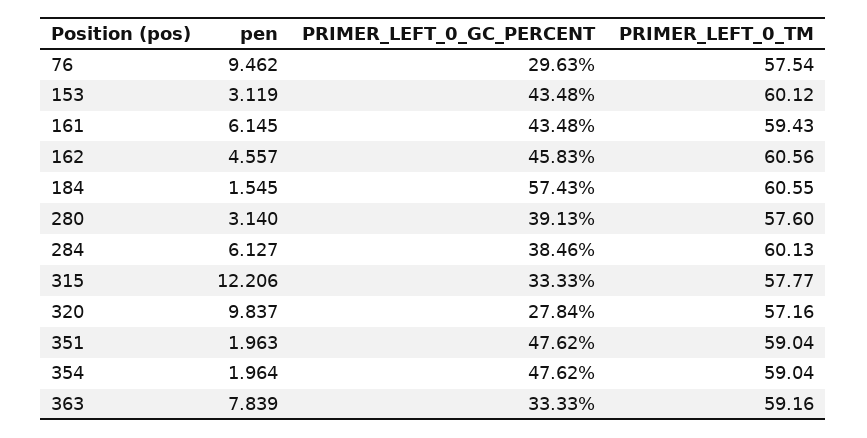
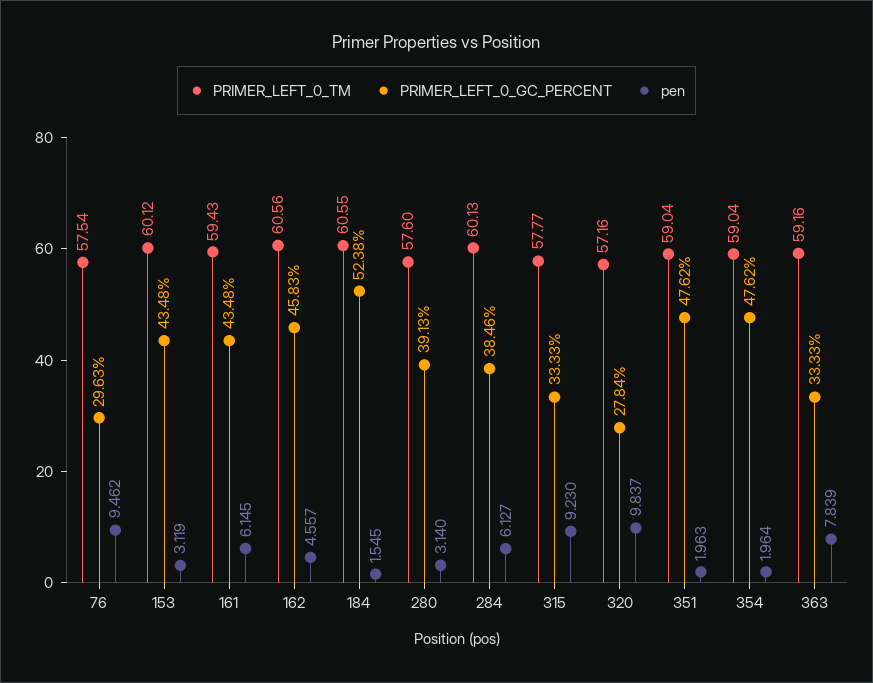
PRIMER_LEFT_0_GC_PERCENT, 184: 57.43 -> 52.38
pen, 315: 12.206 -> 9.23

